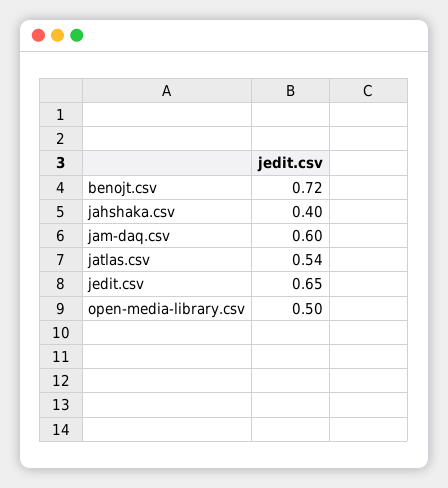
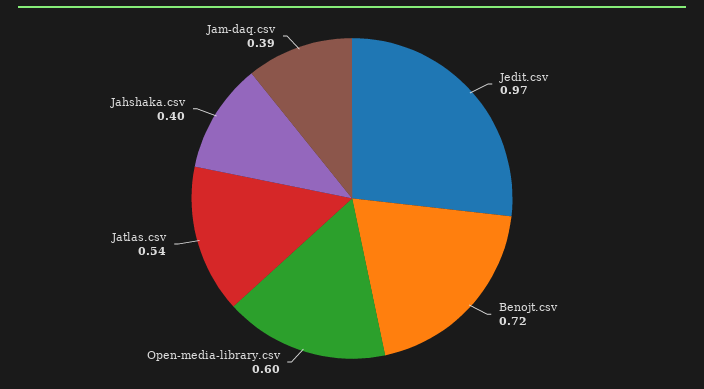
jam-daq.csv: 0.6 -> 0.39
jedit.csv: 0.65 -> 0.97
open-media-library.csv: 0.5 -> 0.6

